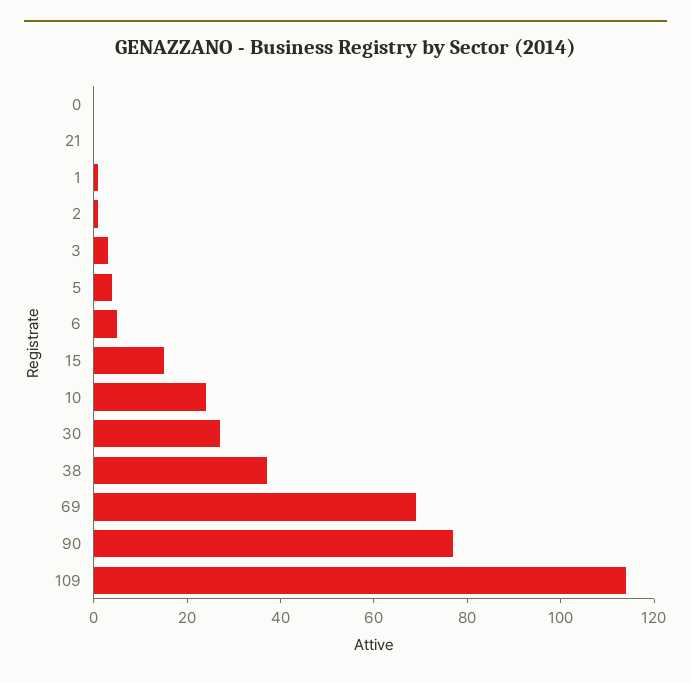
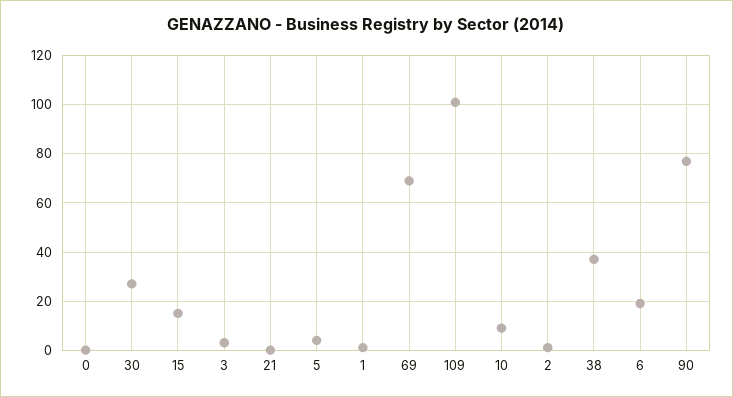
6: 5 -> 20
10: 25 -> 10
109: 115 -> 100

